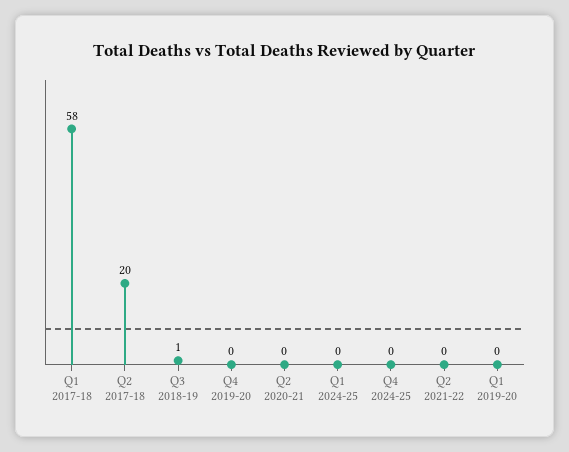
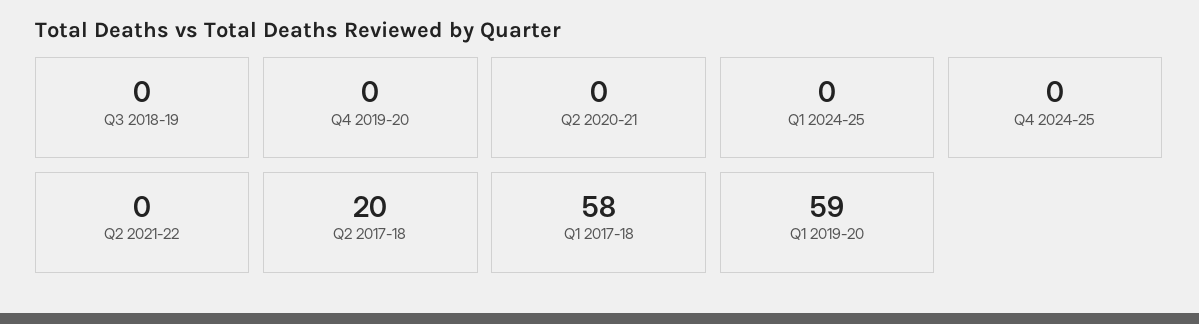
Q3 2018-19: 1 -> 0
Q1 2019-20: 0 -> 59

